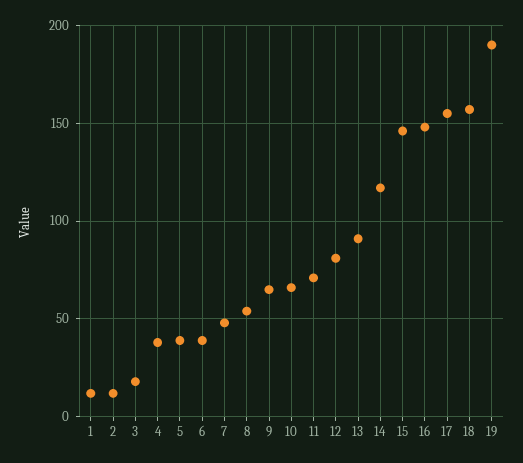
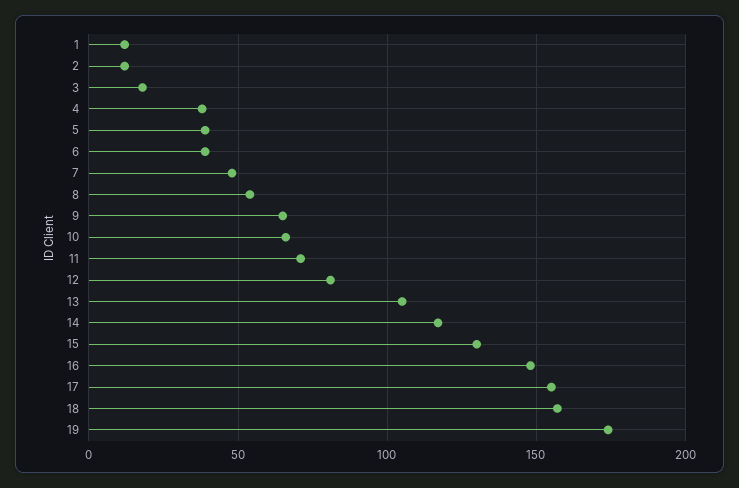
13: 90 -> 105
15: 145 -> 130
19: 190 -> 175

